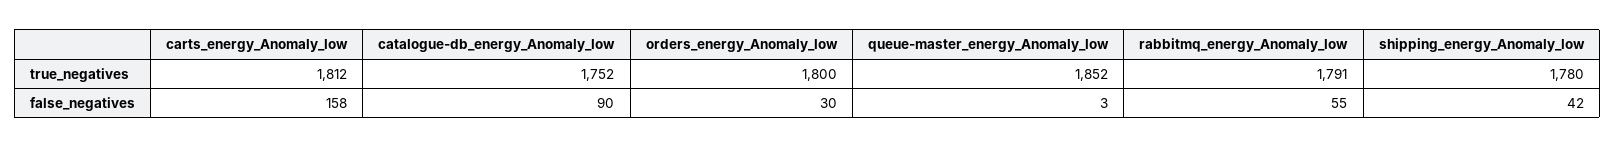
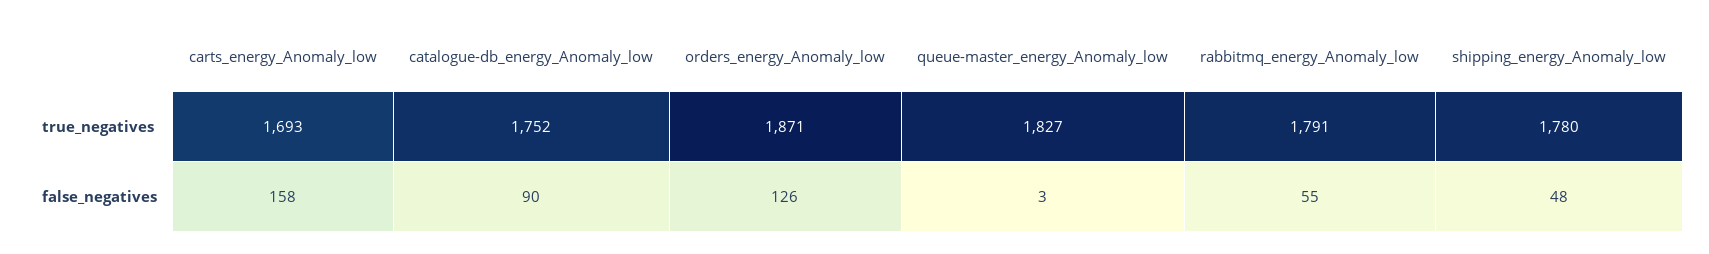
carts_energy_Anomaly_low, true_negatives: 1812 -> 1693
orders_energy_Anomaly_low, true_negatives: 1800 -> 1871
queue-master_energy_Anomaly_low, true_negatives: 1852 -> 1827
orders_energy_Anomaly_low, false_negatives: 30 -> 126
shipping_energy_Anomaly_low, false_negatives: 42 -> 48

